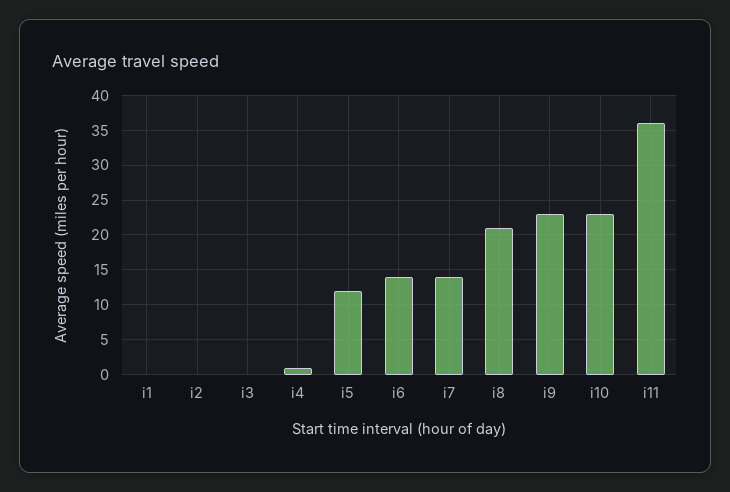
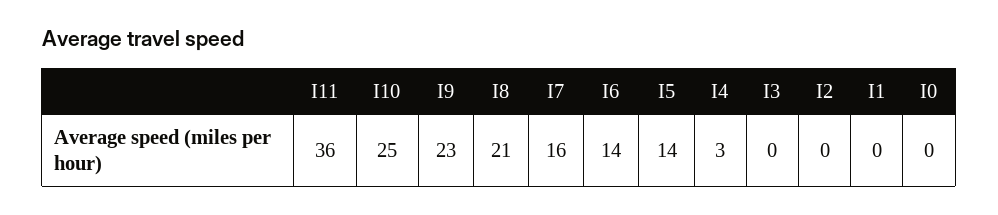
i4: 1 -> 3
i5: 12 -> 14
i7: 14 -> 16
i10: 23 -> 25
I0: none -> 0

